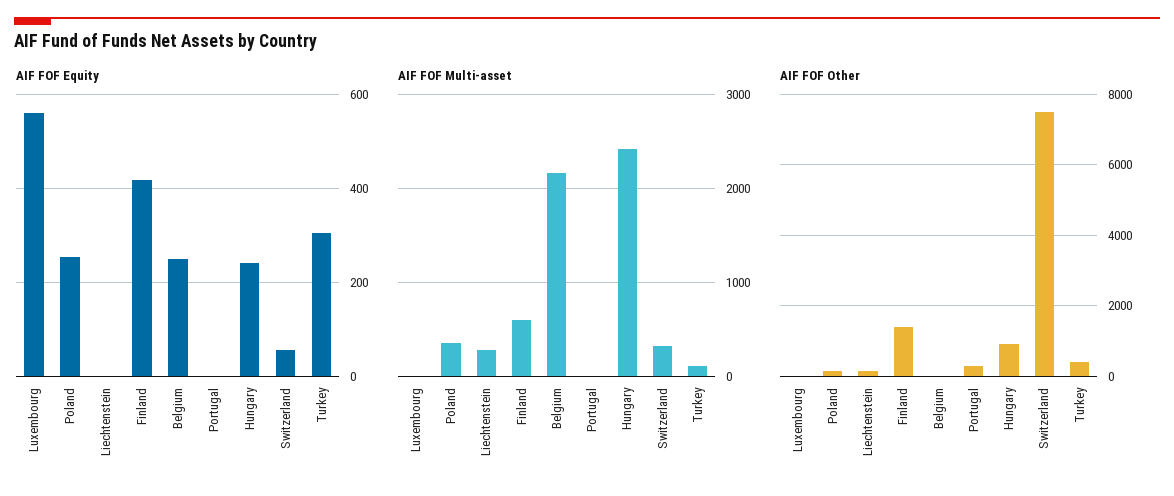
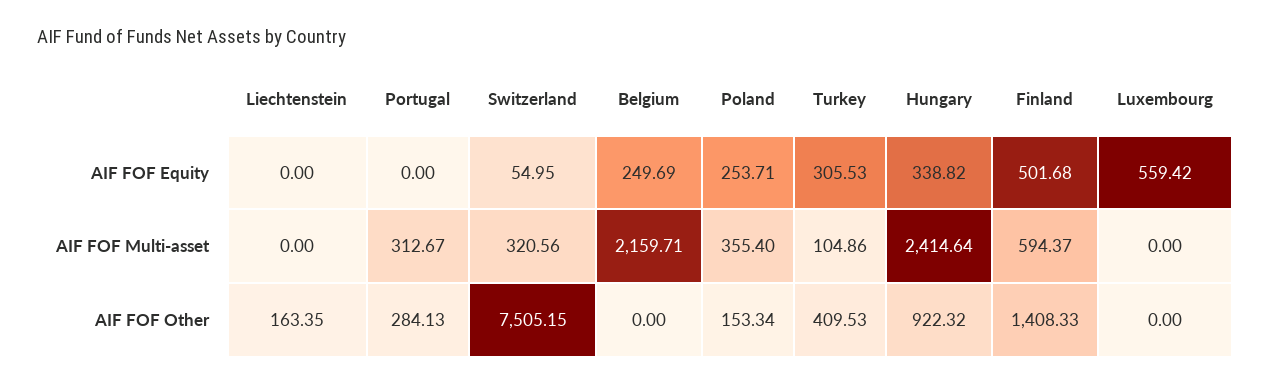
AIF FOF Equity, Finland: 420 -> 501.68
AIF FOF Equity, Hungary: 240 -> 338.82
AIF FOF Multi-asset, Liechtenstein: 300 -> 0
AIF FOF Multi-asset, Portugal: 0 -> 312.67

